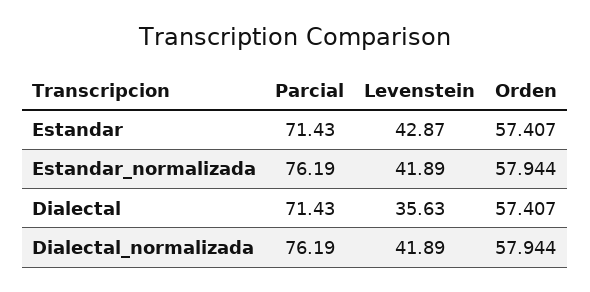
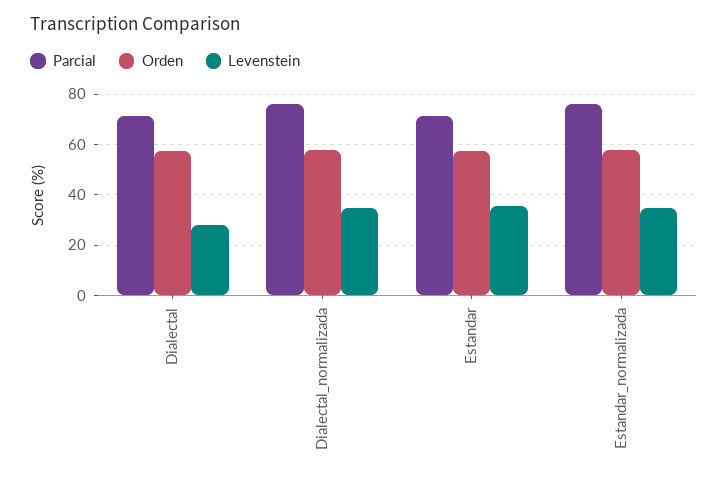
Levenstein, Estandar: 42.87 -> 35
Levenstein, Estandar_normalizada: 41.89 -> 35
Levenstein, Dialectal: 35.63 -> 27.5
Levenstein, Dialectal_normalizada: 41.89 -> 35

